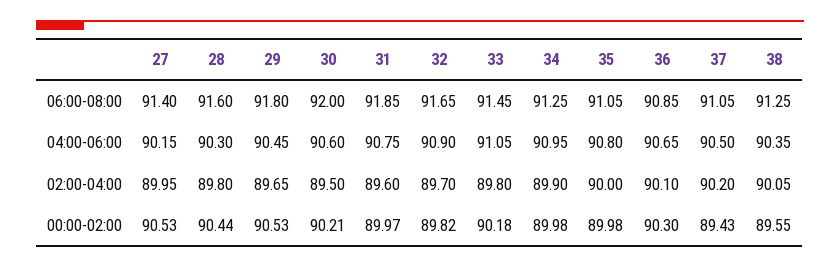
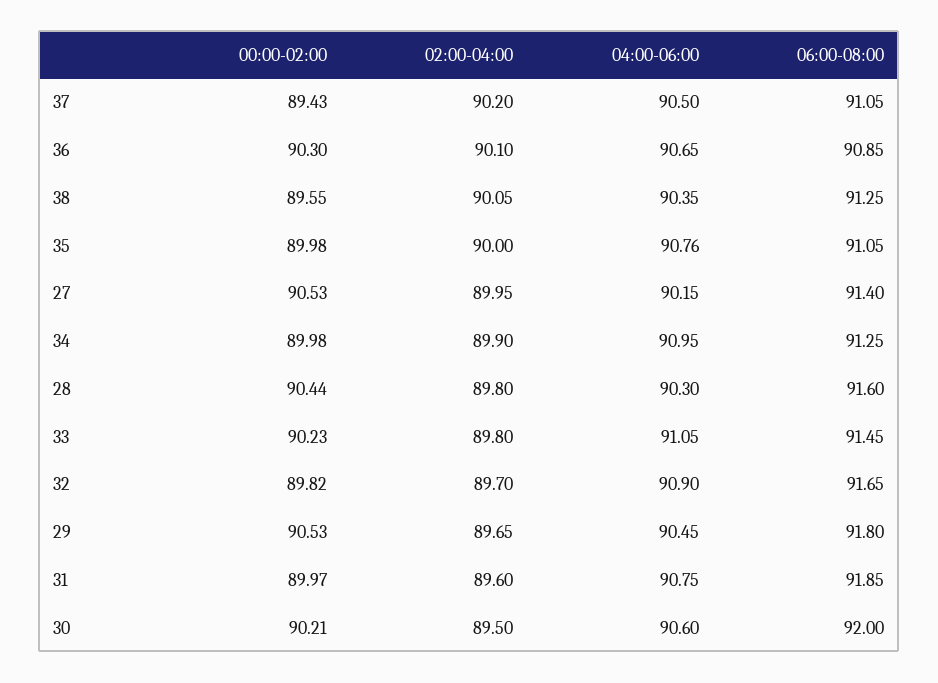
35, 04:00-06:00: 90.8 -> 90.76
33, 00:00-02:00: 90.18 -> 90.23

